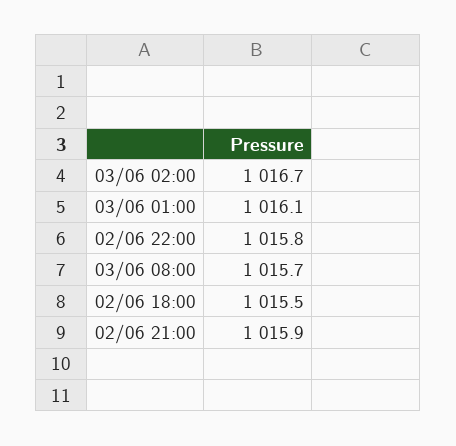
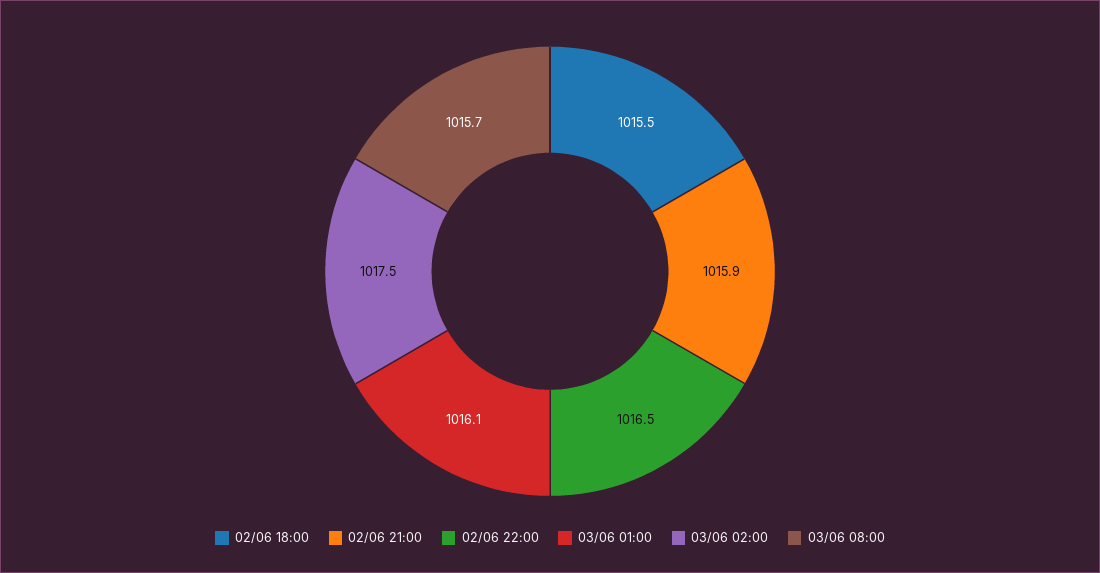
03/06 02:00: 1016.7 -> 1017.5
02/06 22:00: 1015.8 -> 1016.5

